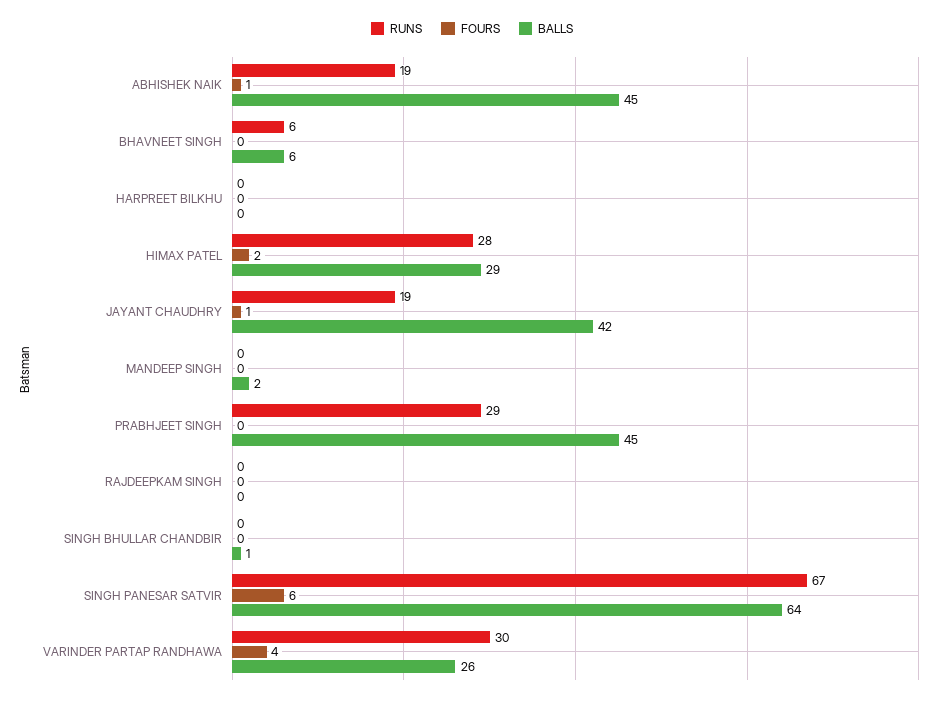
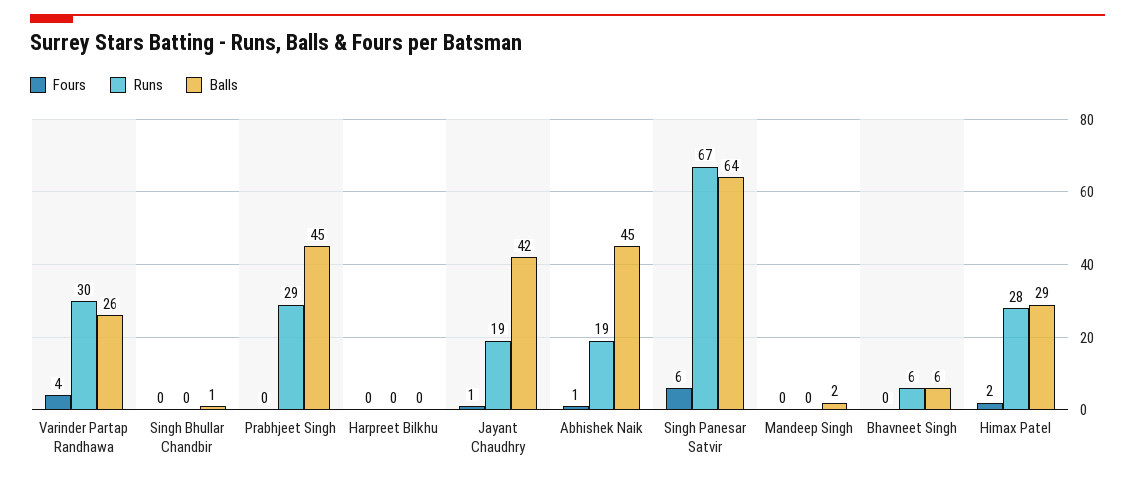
RUNS, RAJDEEPKAM SINGH: 0 -> none
FOURS, RAJDEEPKAM SINGH: 0 -> none
BALLS, RAJDEEPKAM SINGH: 0 -> none

